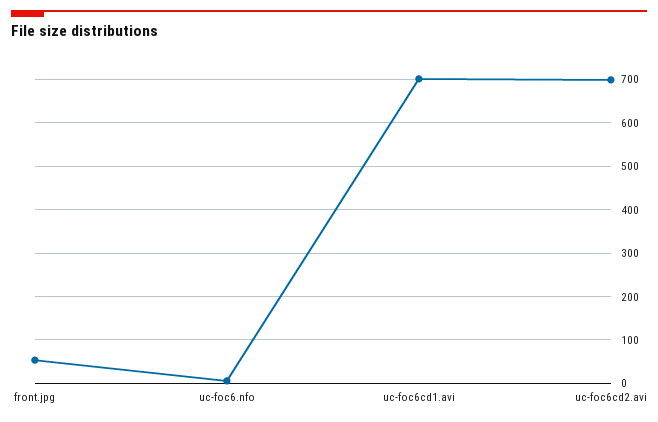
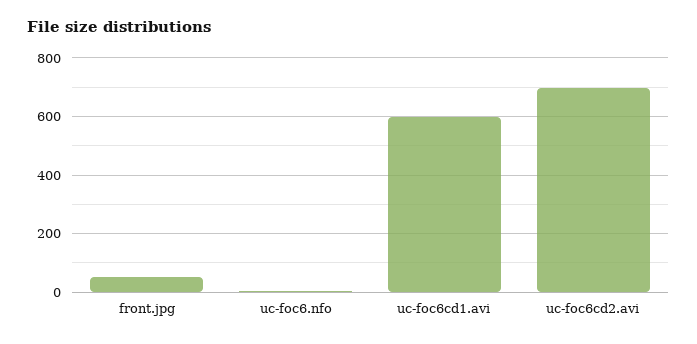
uc-foc6cd1.avi: 700 -> 600

